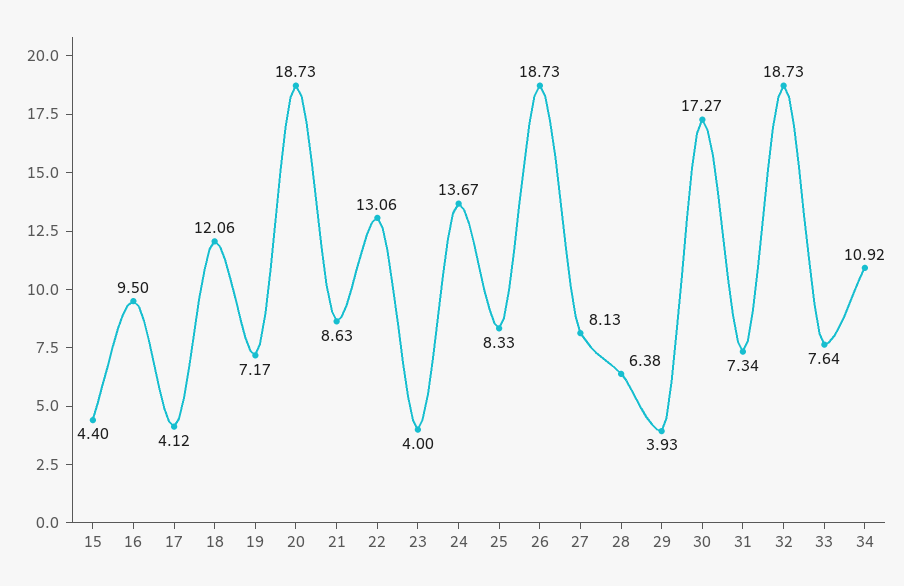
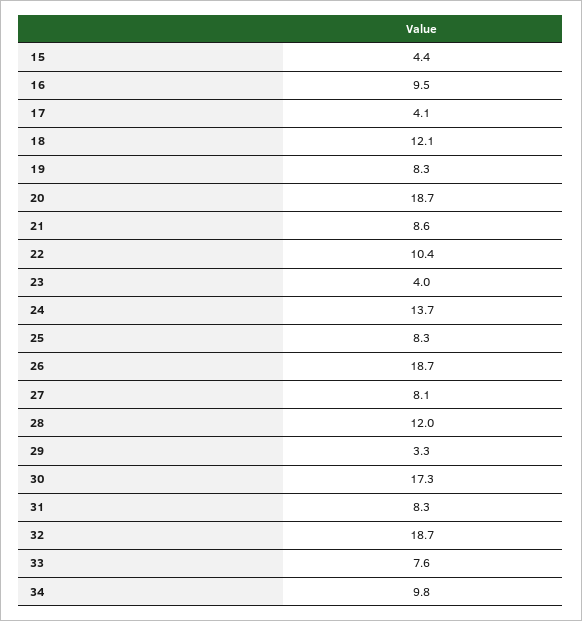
19: 7.17 -> 8.3
22: 13.06 -> 10.4
28: 6.38 -> 12
29: 3.93 -> 3.3
31: 7.34 -> 8.3
34: 10.92 -> 9.8

